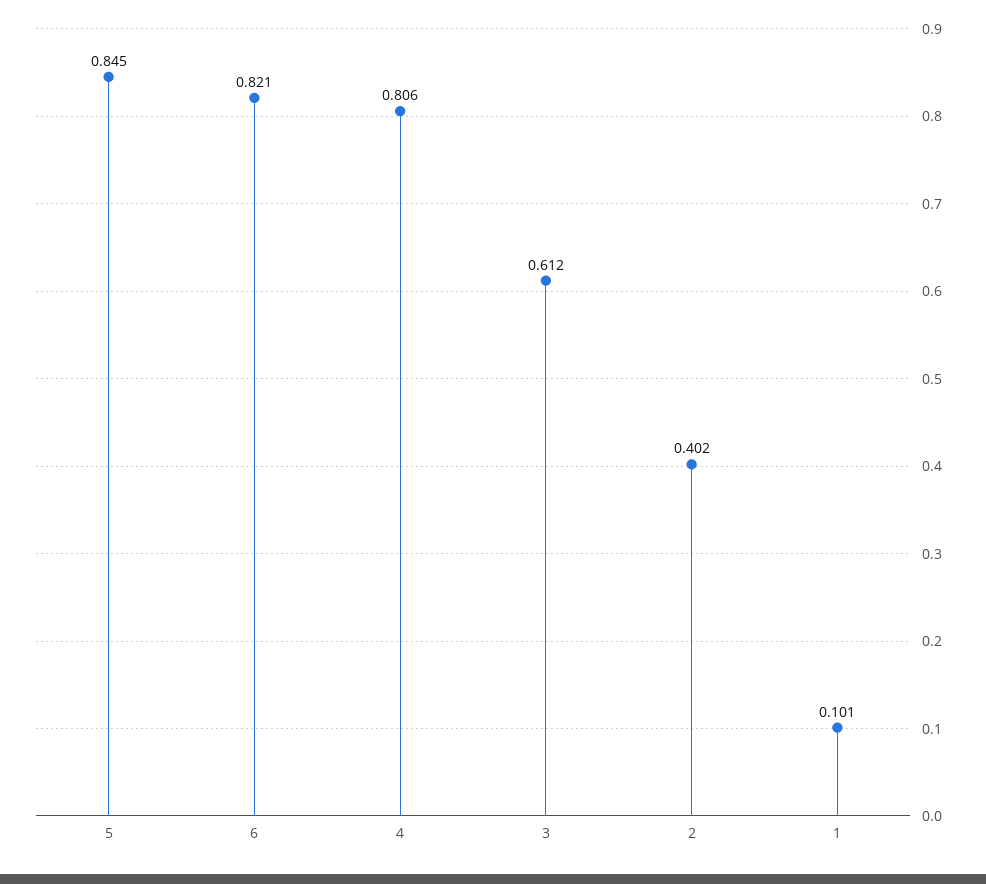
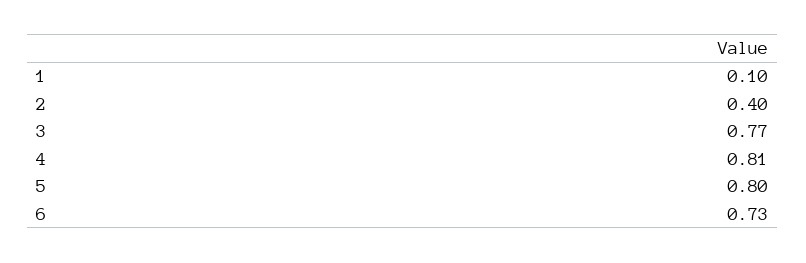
5: 0.845 -> 0.8
6: 0.821 -> 0.73
3: 0.612 -> 0.77

